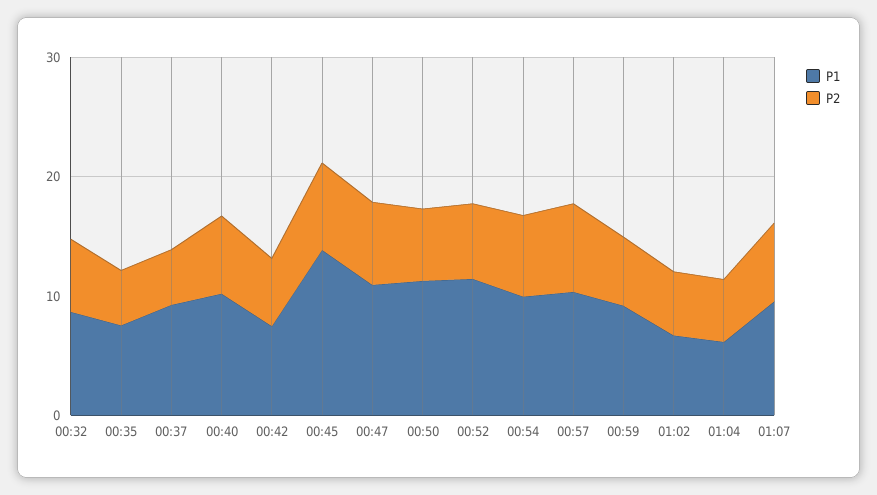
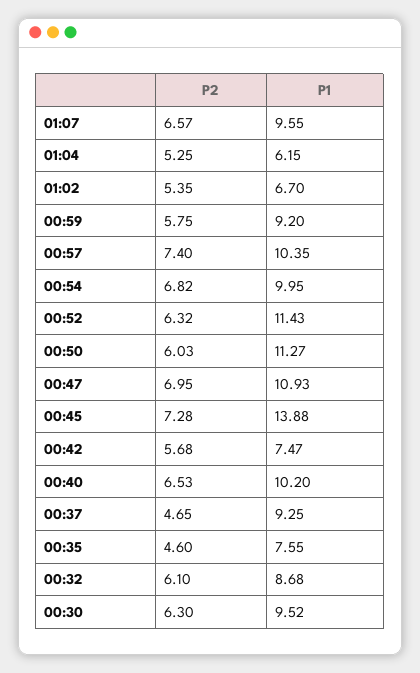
P2, 00:30: none -> 6.3
P1, 00:30: none -> 9.52

